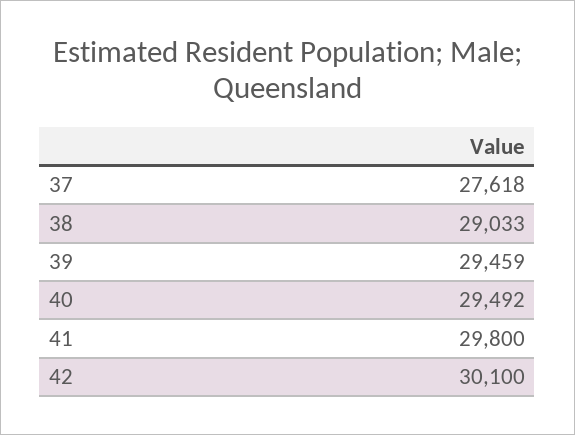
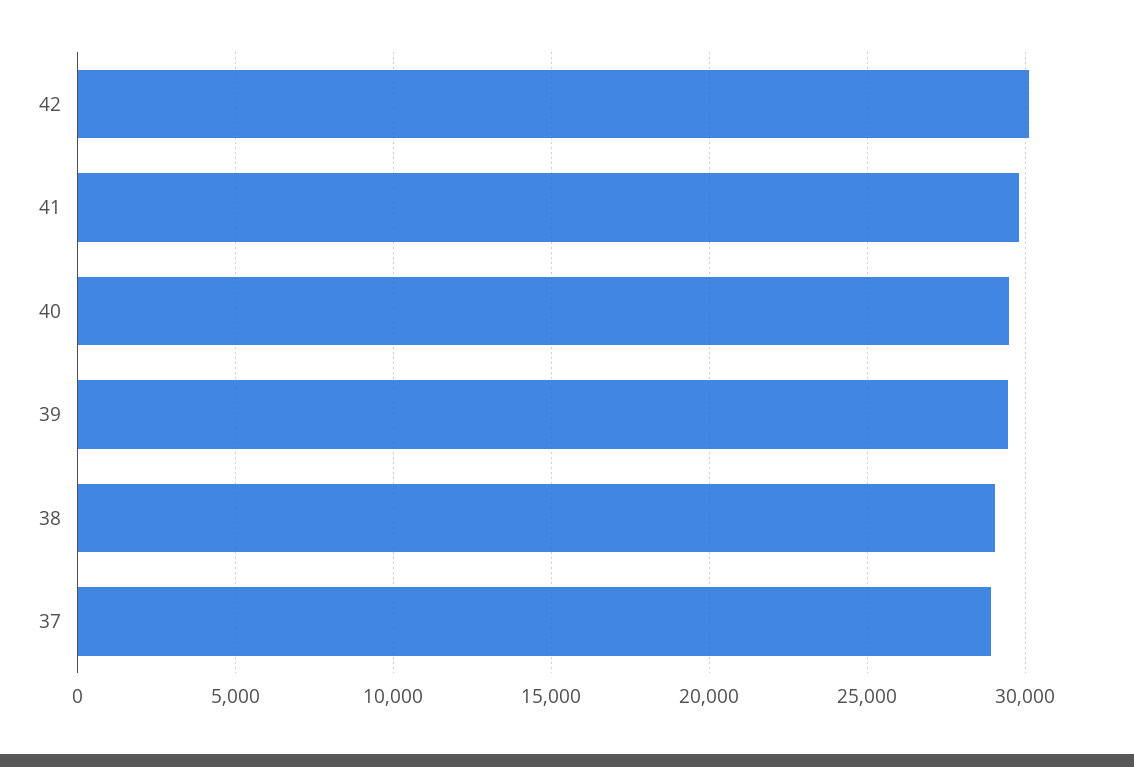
37: 27618 -> 29000

